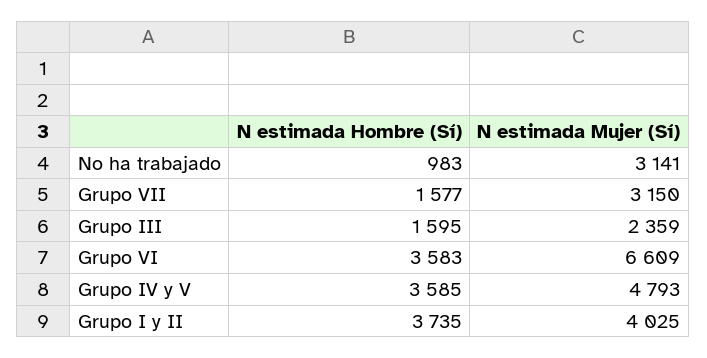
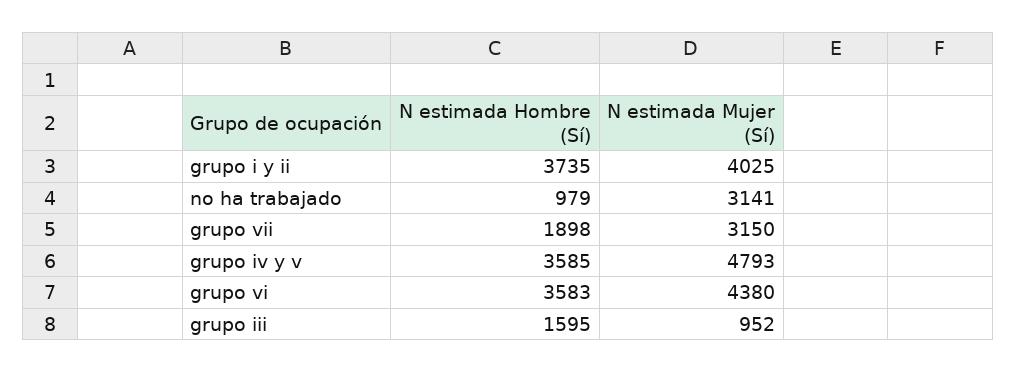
N estimada Hombre (Sí), No ha trabajado: 983 -> 979
N estimada Hombre (Sí), Grupo VII: 1577 -> 1898
N estimada Mujer (Sí), Grupo III: 2359 -> 952
N estimada Mujer (Sí), Grupo VI: 6609 -> 4380

